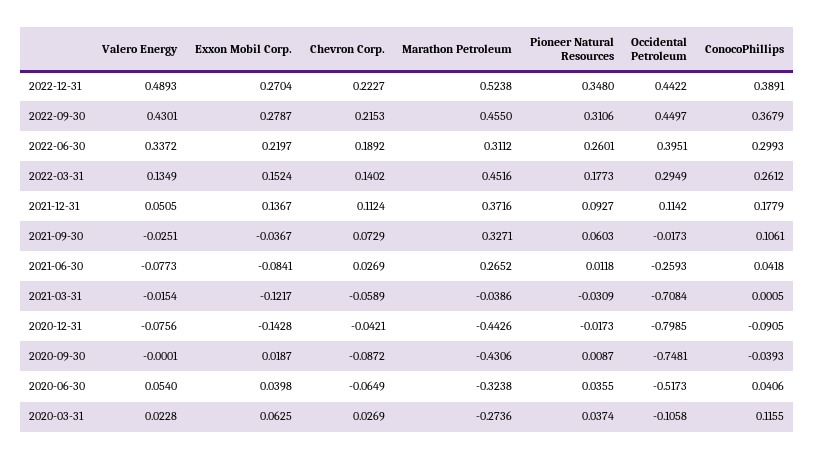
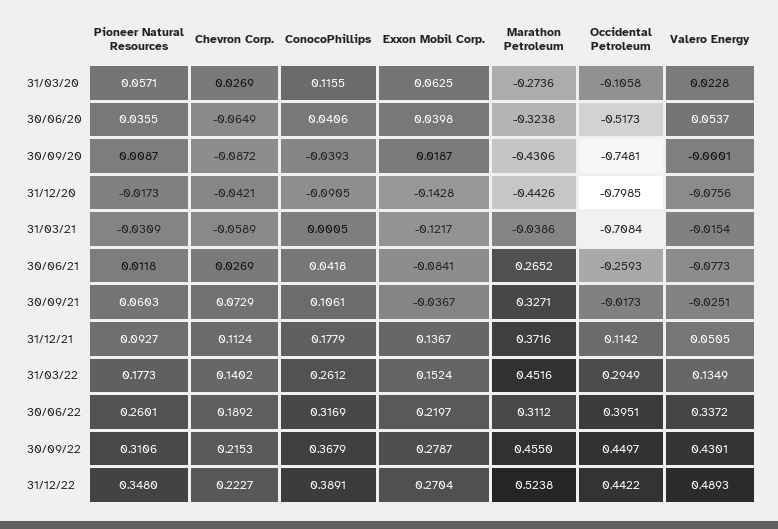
ConocoPhillips, 2022-06-30: 0.2993 -> 0.3169
Valero Energy, 2020-06-30: 0.054 -> 0.0537
Pioneer Natural Resources, 2020-03-31: 0.0374 -> 0.0571

